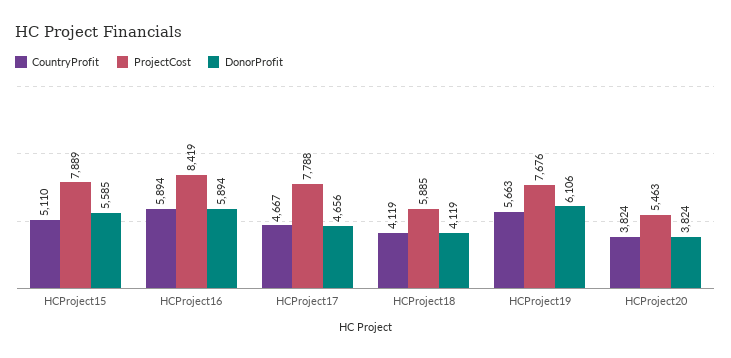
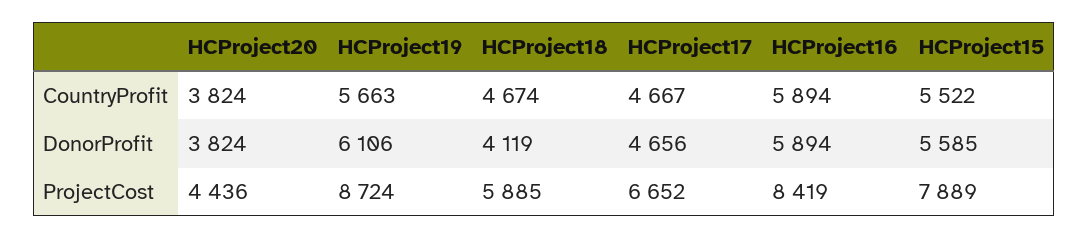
CountryProfit, HCProject15: 5110 -> 5522
ProjectCost, HCProject17: 7788 -> 6652
CountryProfit, HCProject18: 4119 -> 4674
ProjectCost, HCProject19: 7676 -> 8724
ProjectCost, HCProject20: 5463 -> 4436

